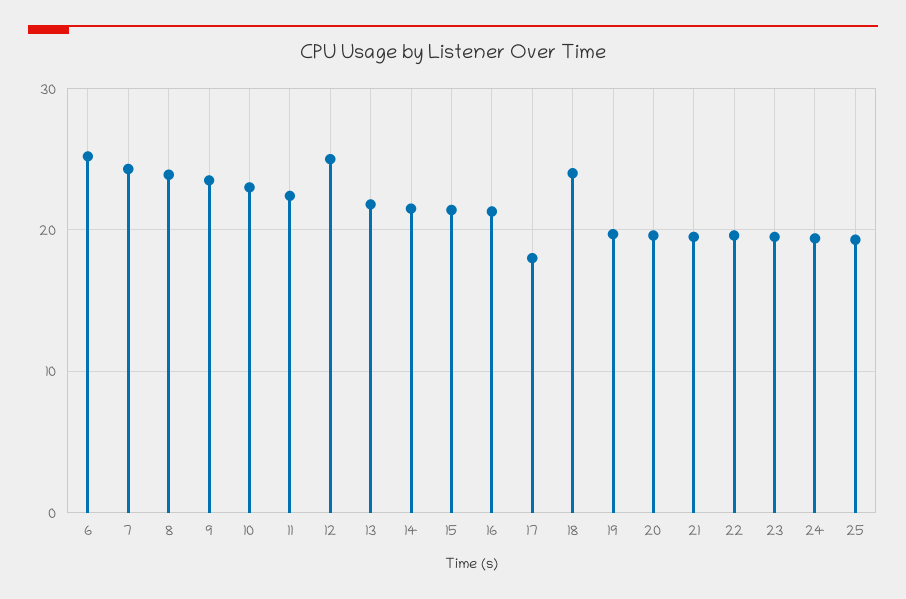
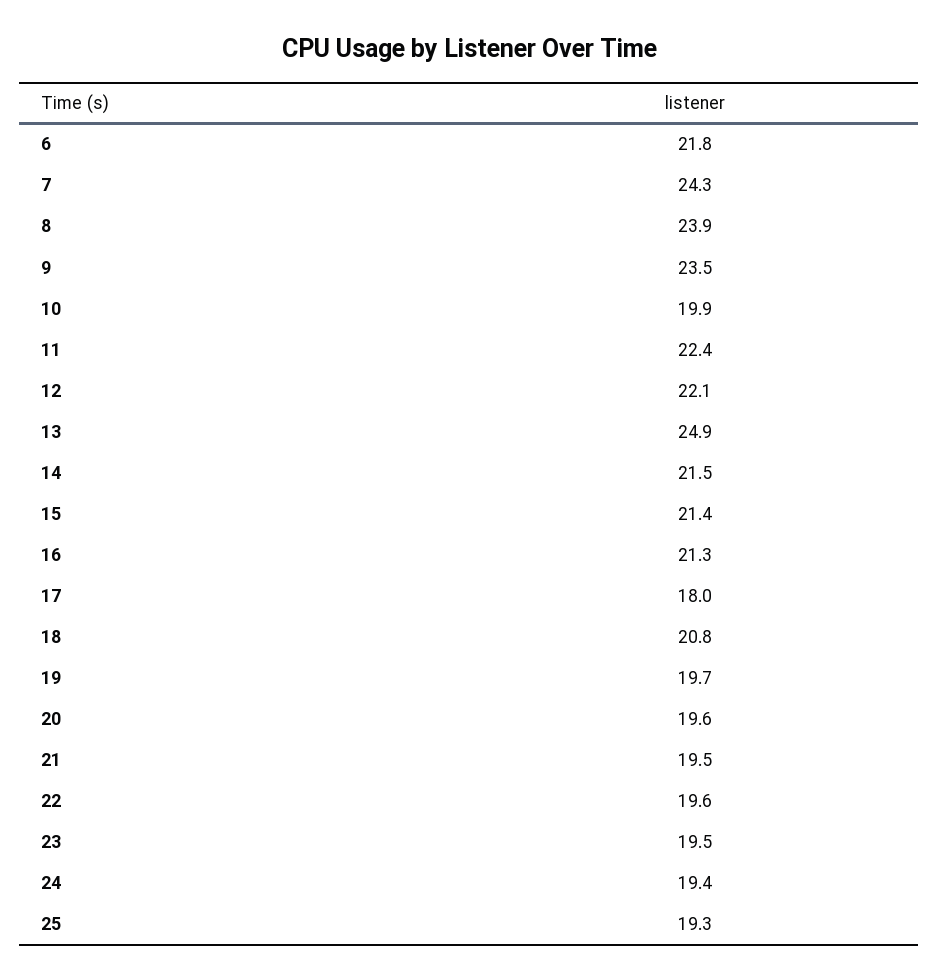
6: 25 -> 21.8
10: 23 -> 19.9
12: 25 -> 22.1
13: 22 -> 24.9
18: 24 -> 20.8

